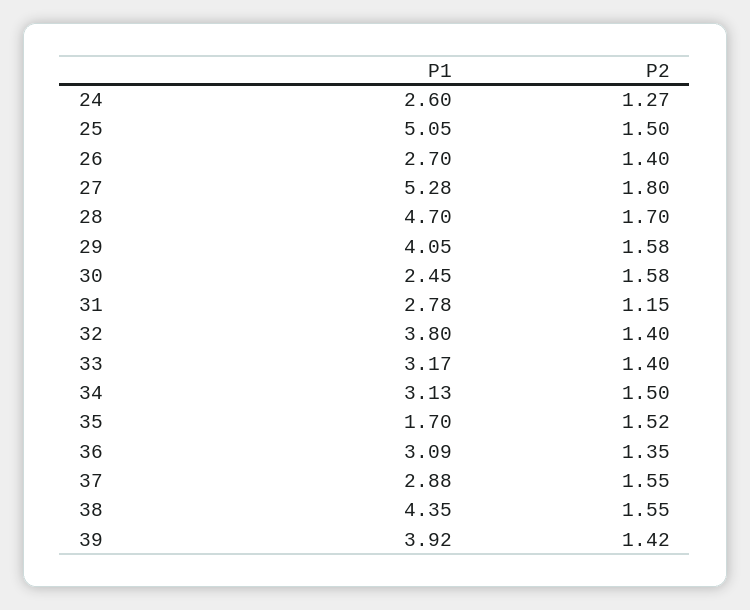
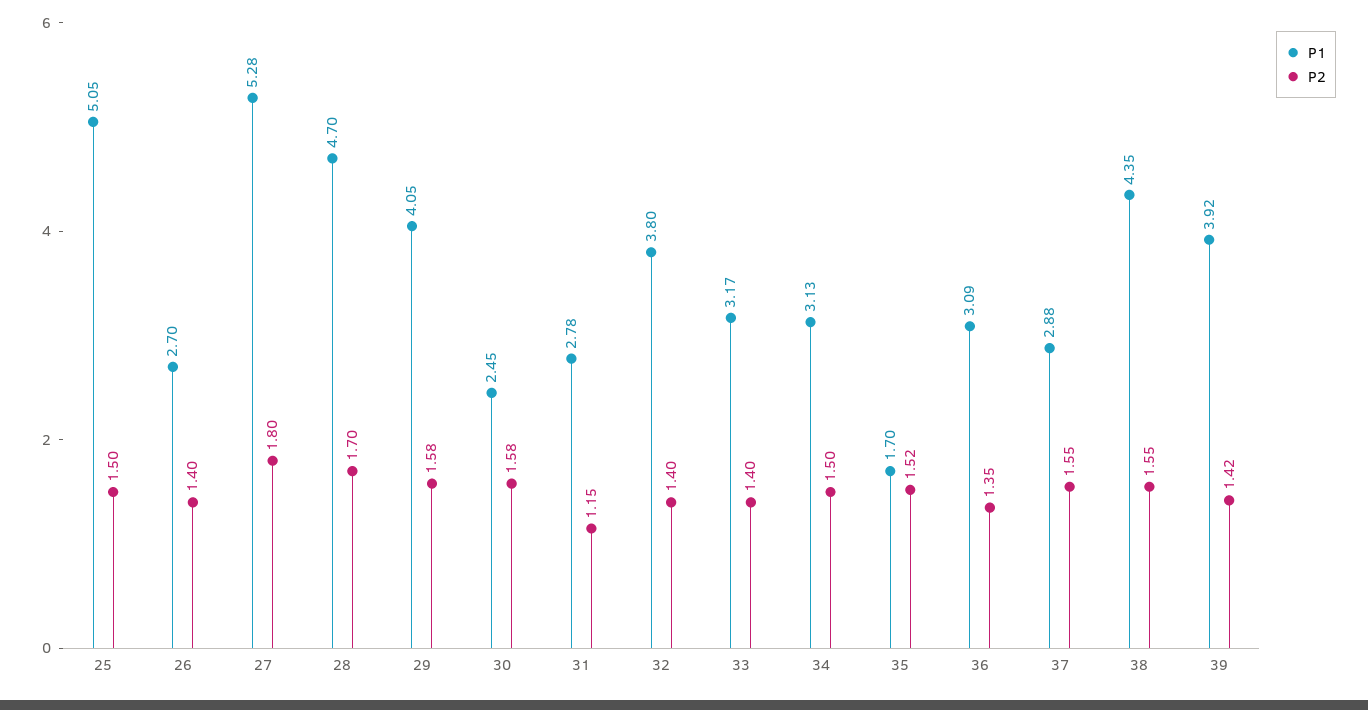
P1, 24: 2.6 -> none
P2, 24: 1.27 -> none

